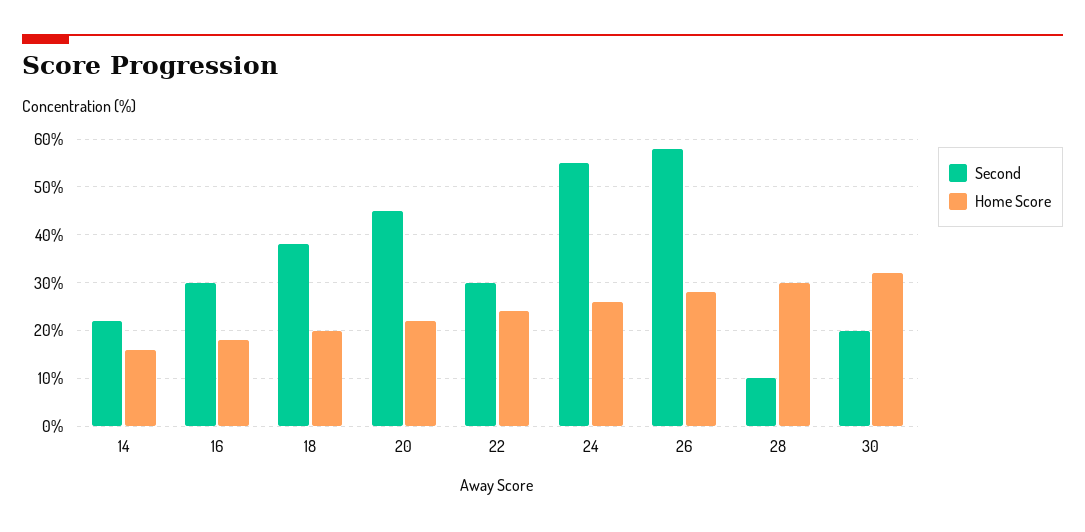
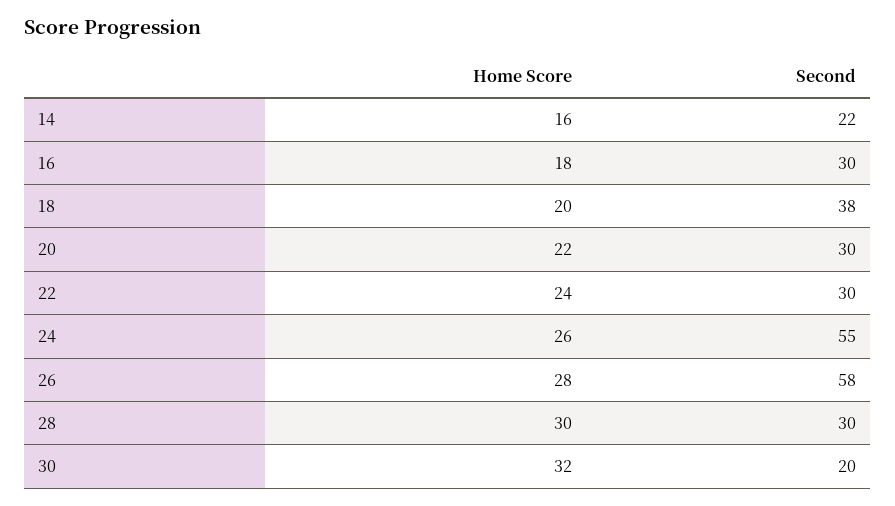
Second, 20: 45 -> 30
Second, 28: 10 -> 30

